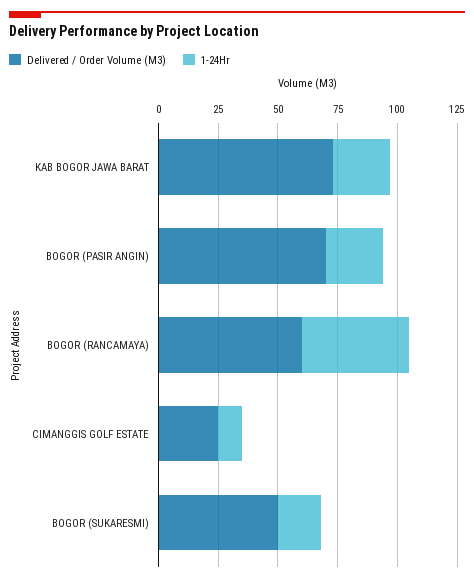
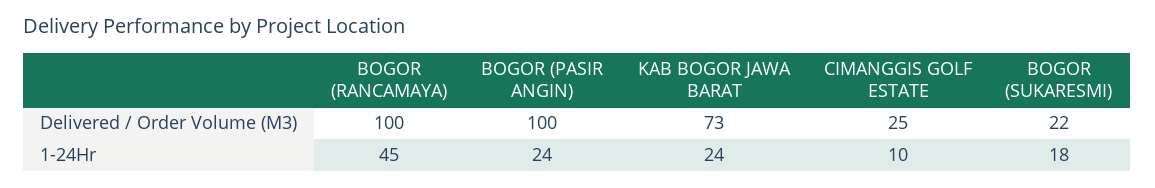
Delivered / Order Volume (M3), BOGOR (PASIR ANGIN): 70 -> 100
Delivered / Order Volume (M3), BOGOR (RANCAMAYA): 60 -> 100
Delivered / Order Volume (M3), BOGOR (SUKARESMI): 50 -> 22

